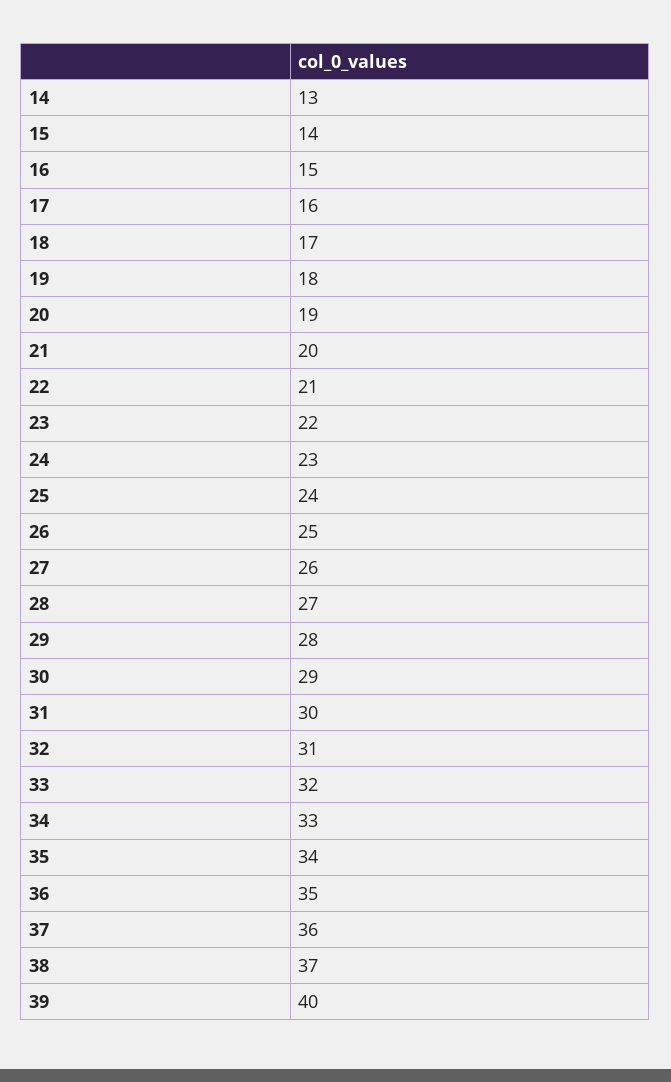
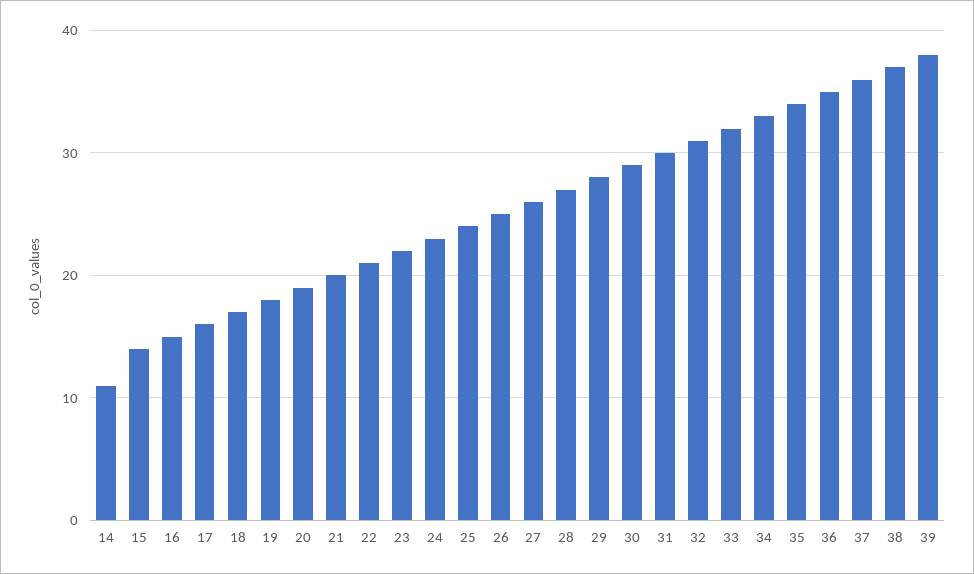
14: 13 -> 11
39: 40 -> 38

